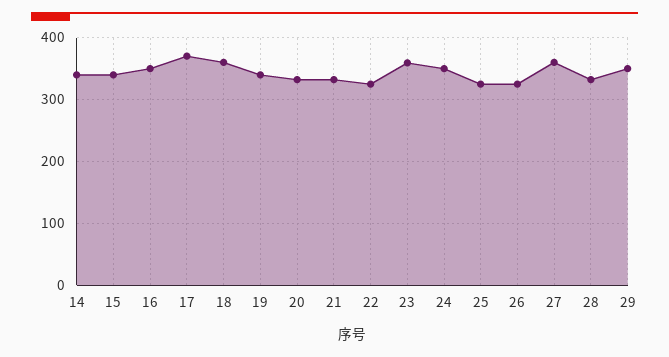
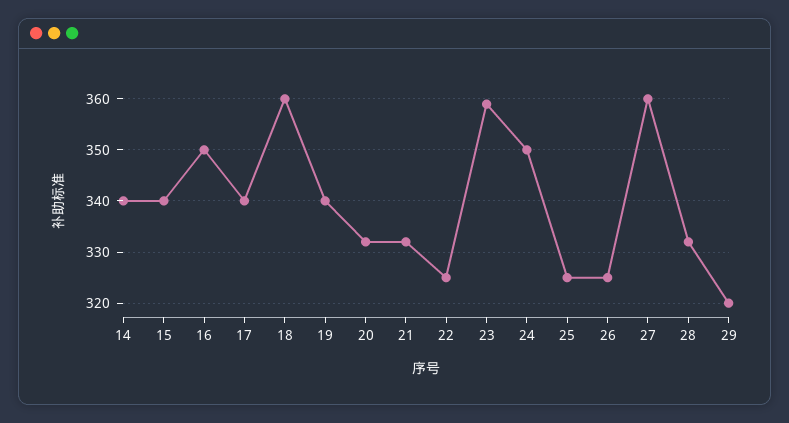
17: 370 -> 340
29: 350 -> 320

